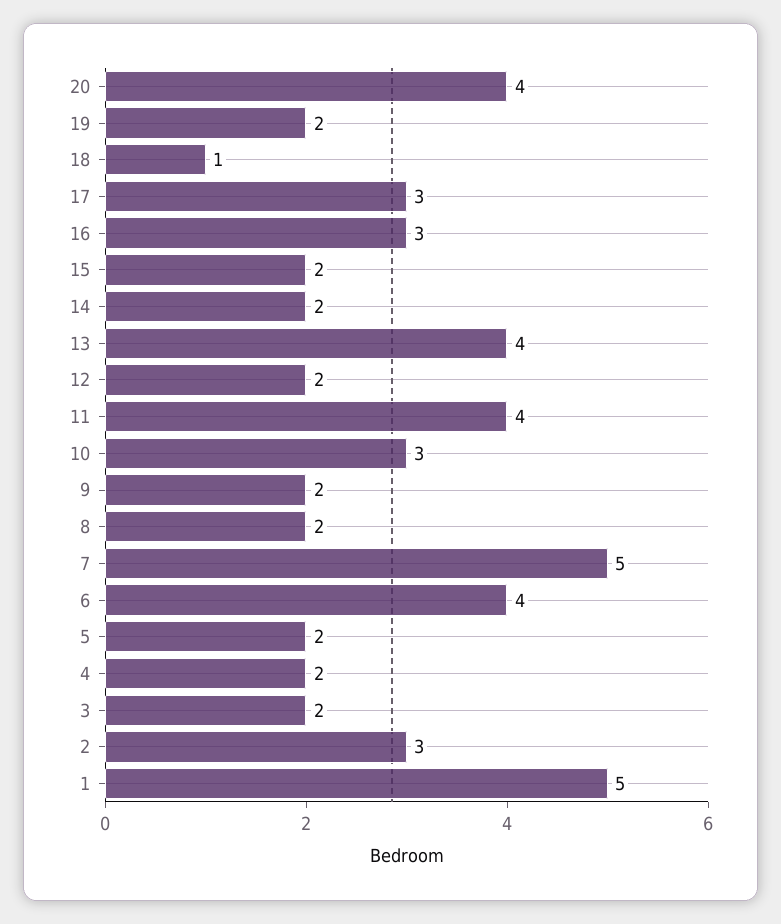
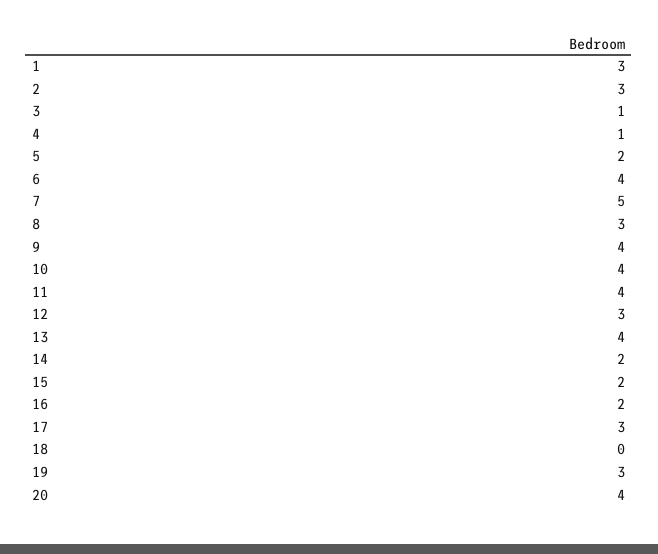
19: 2 -> 3
18: 1 -> 0
16: 3 -> 2
12: 2 -> 3
10: 3 -> 4
9: 2 -> 4
8: 2 -> 3
4: 2 -> 1
3: 2 -> 1
1: 5 -> 3

